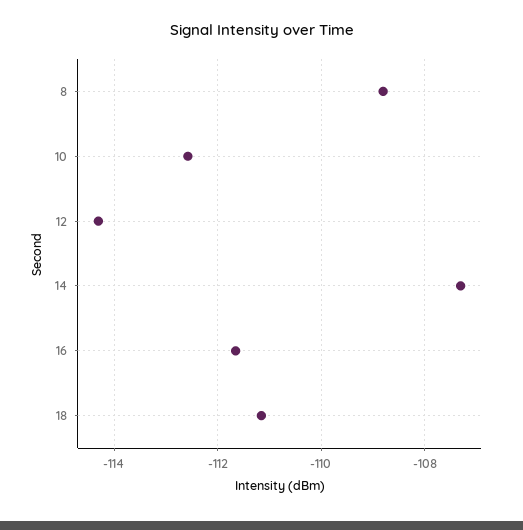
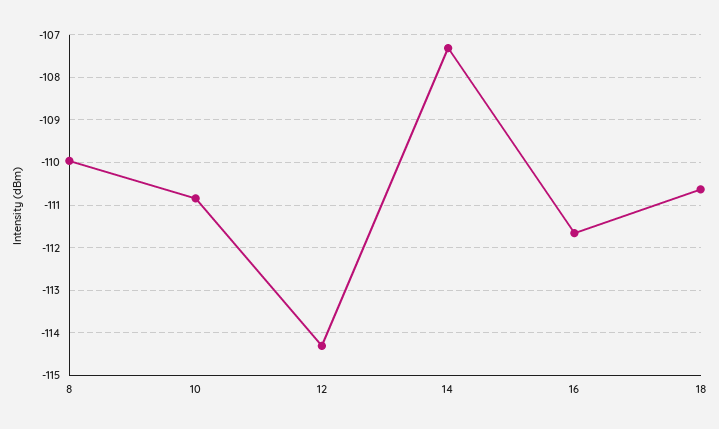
8: -108.8 -> -110
10: -112.6 -> -110.8
18: -111.2 -> -110.6

